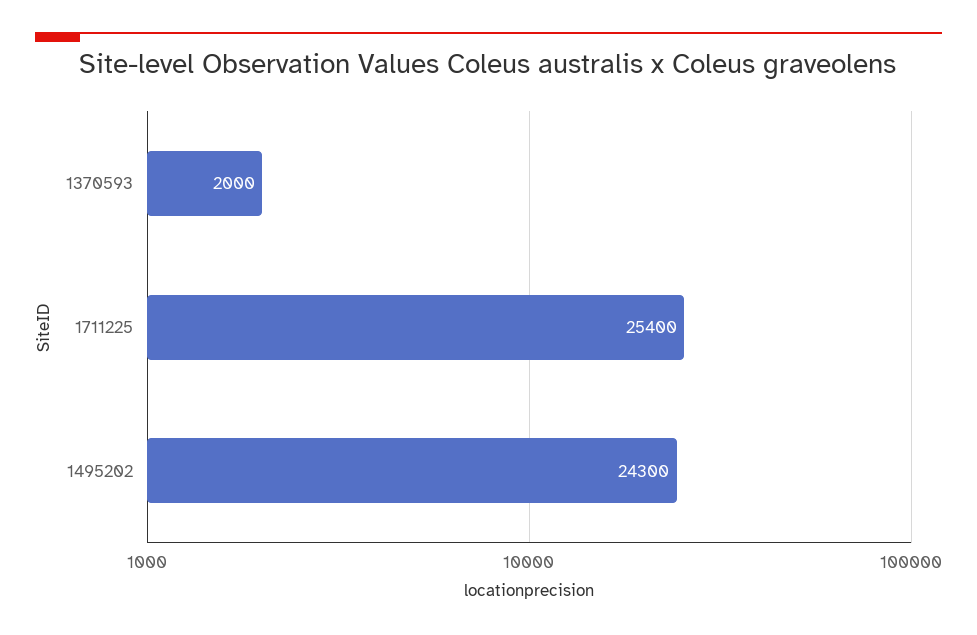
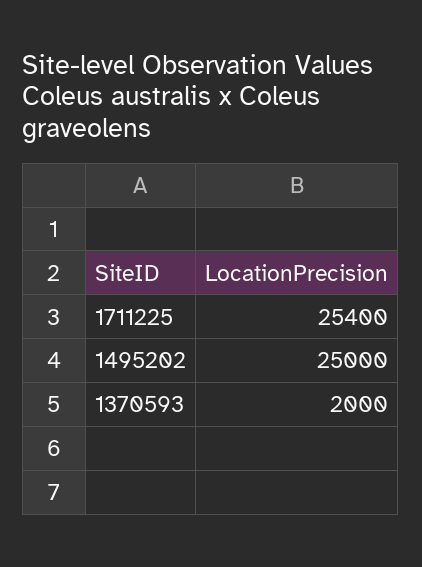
1495202: 24300 -> 25000

